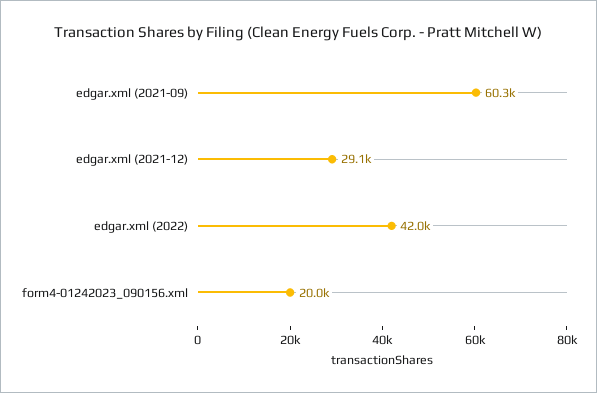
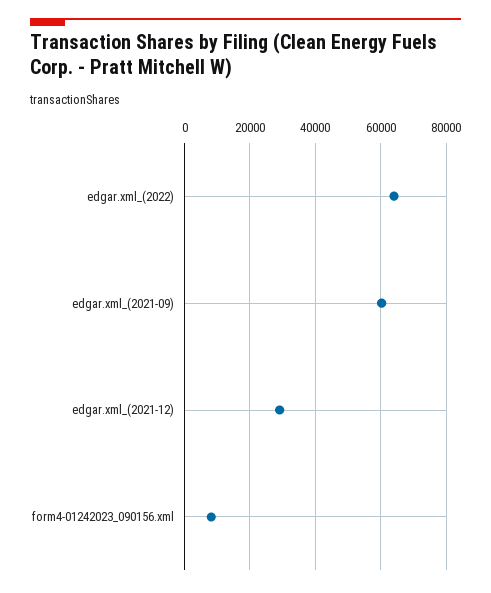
edgar.xml (2022): 42000 -> 64000
form4-01242023_090156.xml: 20000 -> 8000

